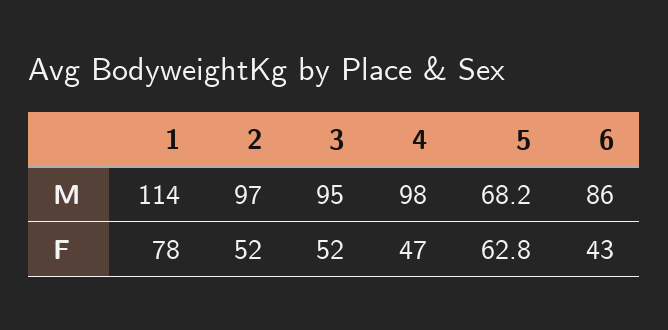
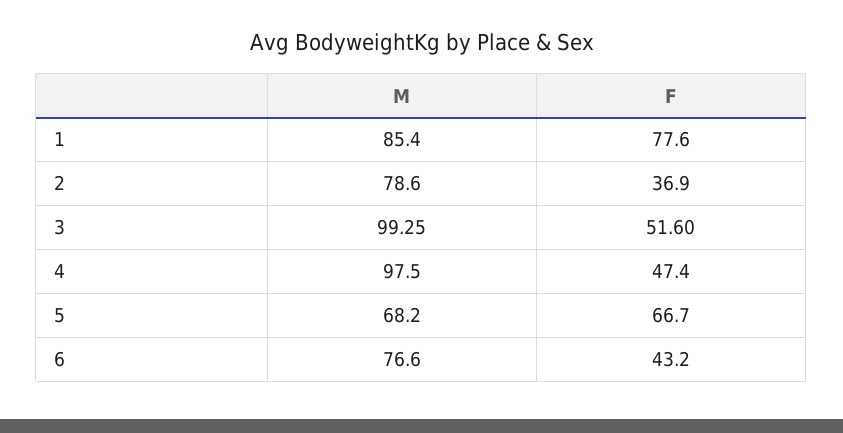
1, M: 114 -> 85.4
2, M: 97 -> 78.6
3, M: 95 -> 99.25
6, M: 86 -> 76.6
2, F: 52 -> 36.9
5, F: 62.8 -> 66.7

